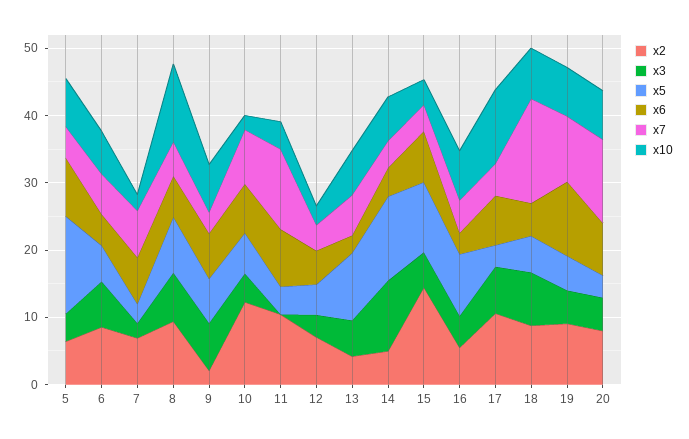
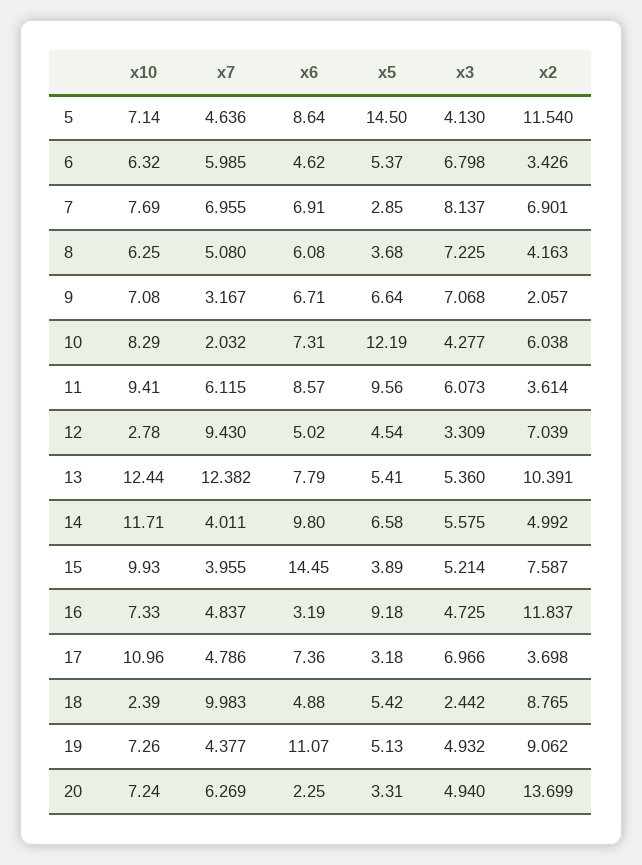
x2, 5: 6 -> 11.54
x2, 6: 8 -> 3.426
x3, 7: 2 -> 8.137
x10, 7: 2 -> 7.69
x2, 8: 10 -> 4.163
x5, 8: 8 -> 3.68
x10, 8: 12 -> 6.25
x2, 10: 12 -> 6.038
x5, 10: 6 -> 12.19
x7, 10: 8 -> 2.032
x10, 10: 2 -> 8.29
x2, 11: 10 -> 3.614
x3, 11: 0 -> 6.073
x5, 11: 4 -> 9.56
x7, 11: 12 -> 6.115
x10, 11: 4 -> 9.41
x7, 12: 4 -> 9.43
x2, 13: 4 -> 10.391
x5, 13: 10 -> 5.41
x6, 13: 2 -> 7.79
x7, 13: 6 -> 12.382
x10, 13: 6 -> 12.44
x3, 14: 10 -> 5.575
x5, 14: 12 -> 6.58
x6, 14: 4 -> 9.8
x10, 14: 6 -> 11.71
x2, 15: 14 -> 7.587
x5, 15: 10 -> 3.89
x6, 15: 8 -> 14.45
x10, 15: 4 -> 9.93
x2, 16: 6 -> 11.837
x2, 17: 10 -> 3.698
x3, 18: 8 -> 2.442
x7, 18: 16 -> 9.983
x10, 18: 8 -> 2.39
x7, 19: 10 -> 4.377
x2, 20: 8 -> 13.699
x6, 20: 8 -> 2.25
x7, 20: 12 -> 6.269

